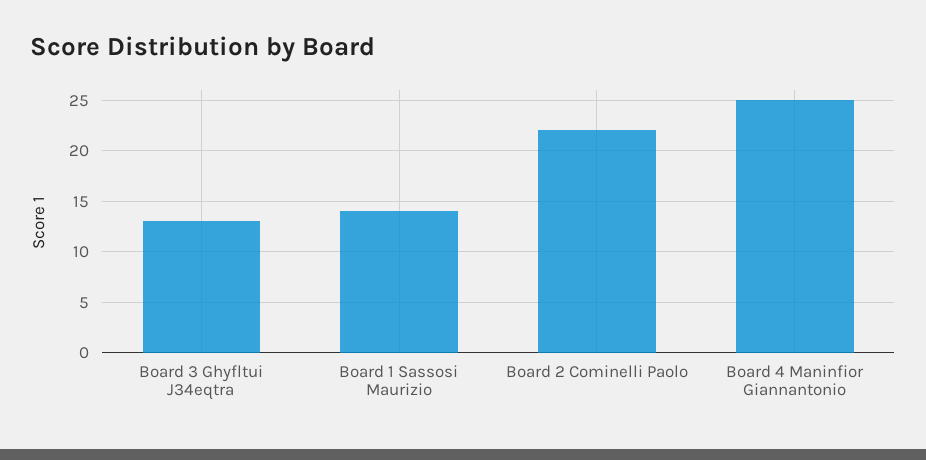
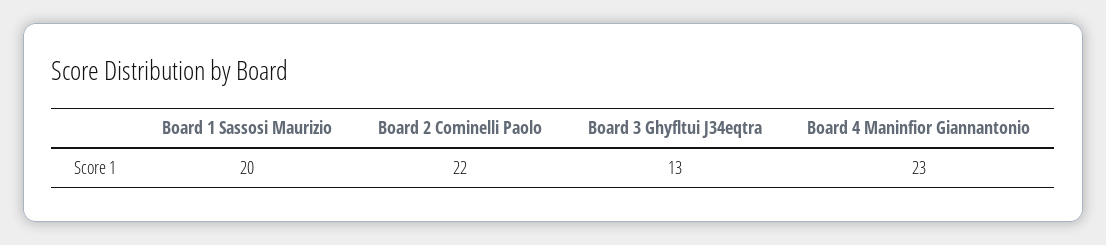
Board 1 Sassosi Maurizio: 14 -> 20
Board 4 Maninfior Giannantonio: 25 -> 23

